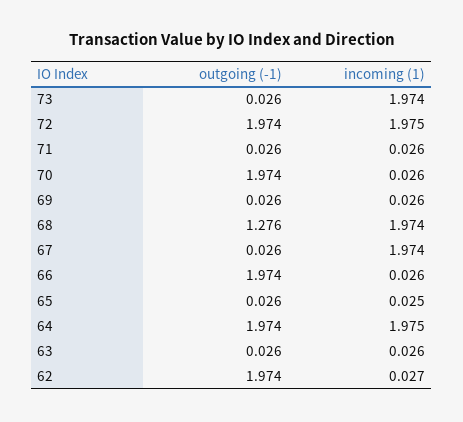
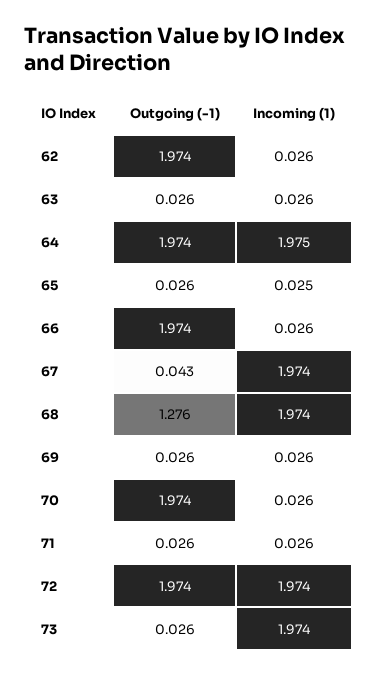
incoming (1), 72: 1.975 -> 1.974
outgoing (-1), 67: 0.026 -> 0.043
incoming (1), 62: 0.027 -> 0.026

